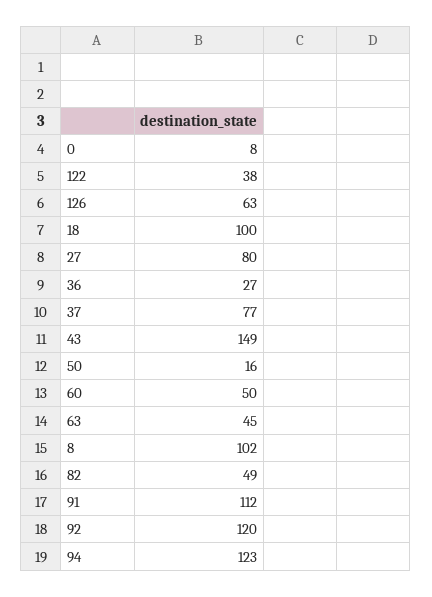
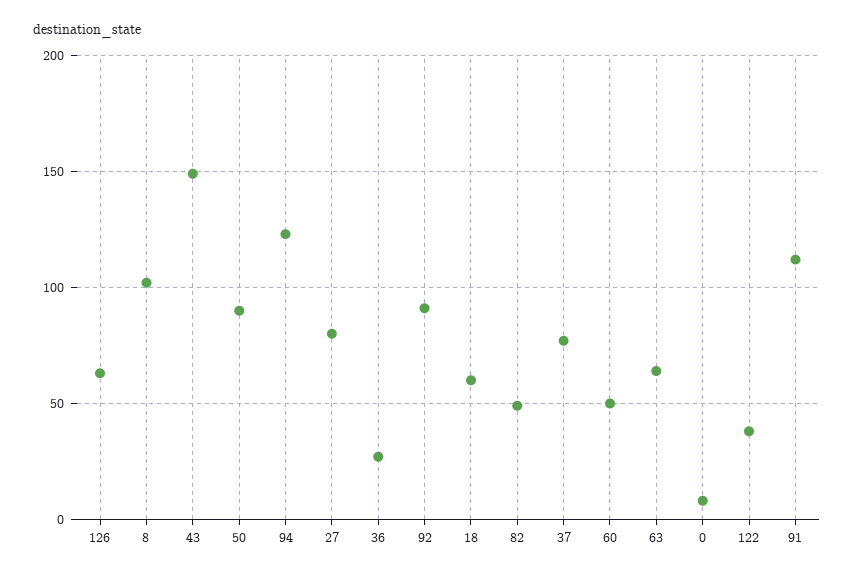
18: 100 -> 60
50: 16 -> 90
63: 45 -> 65
92: 120 -> 90

